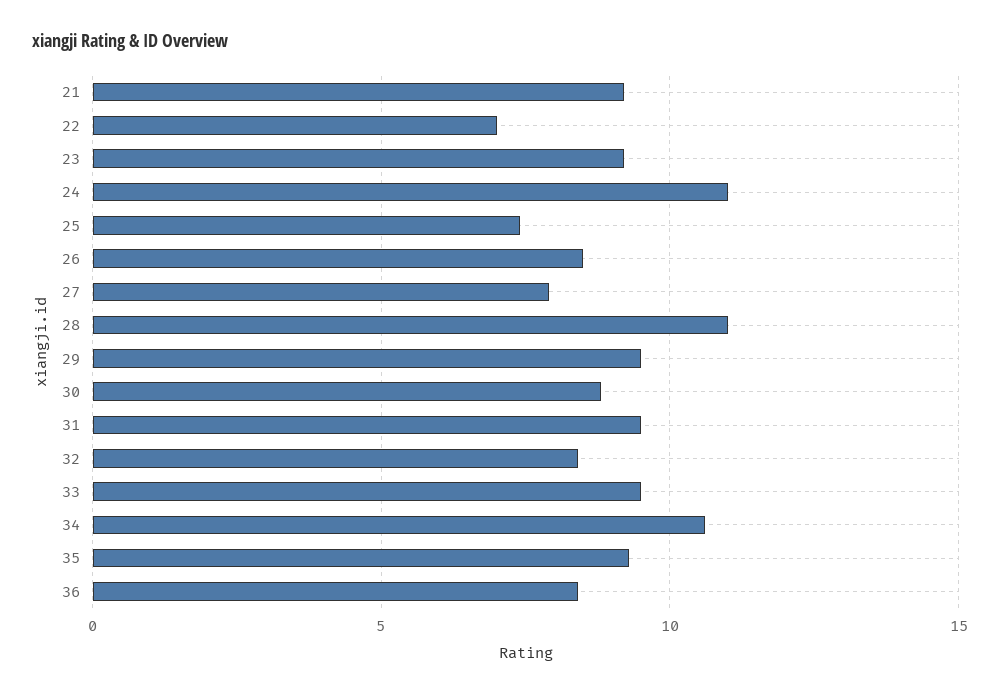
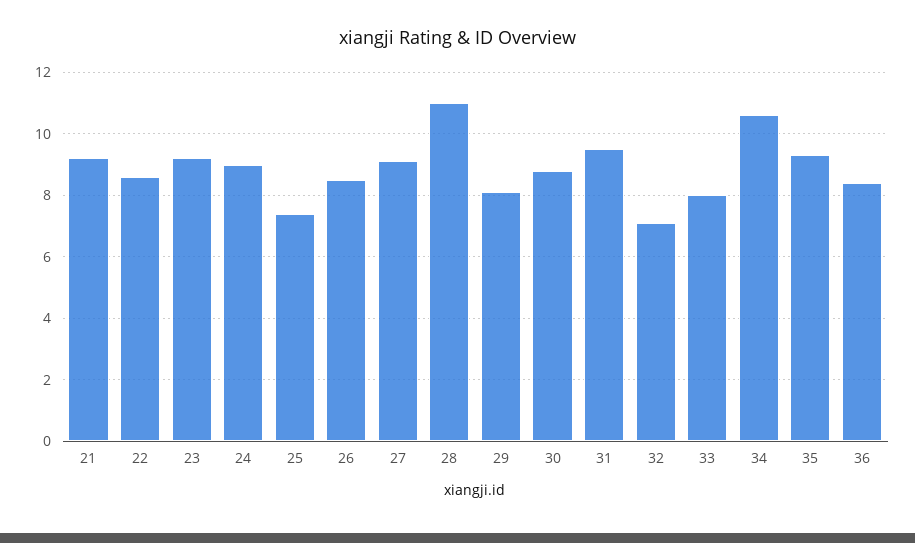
22: 7 -> 8.5
24: 11 -> 9
27: 8 -> 9
29: 9.5 -> 8
32: 8.5 -> 7
33: 9.5 -> 8

